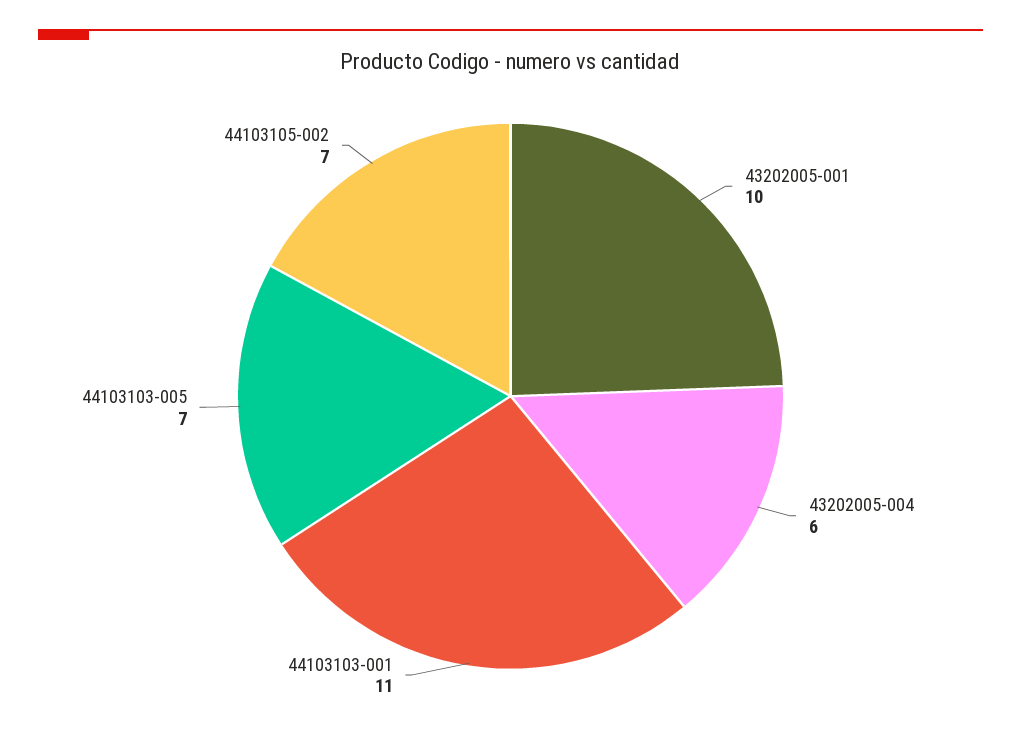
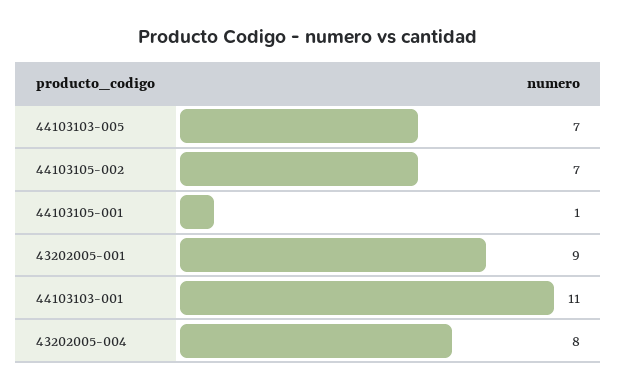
43202005-001: 10 -> 9
43202005-004: 6 -> 8
44103105-001: none -> 1

